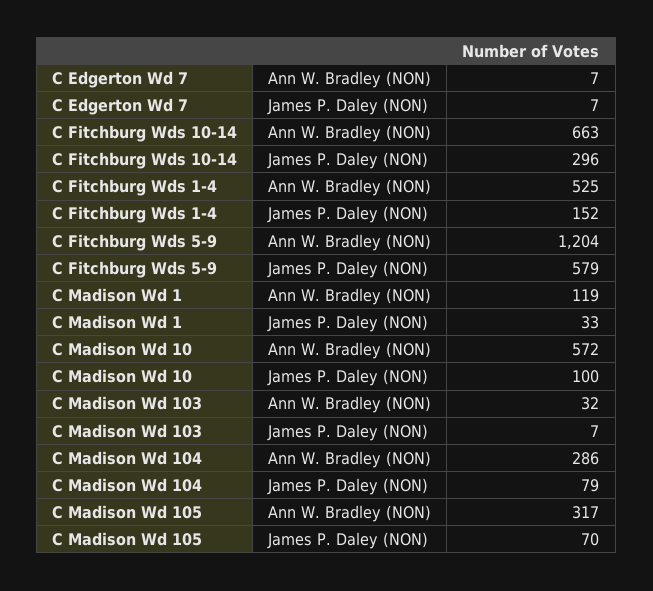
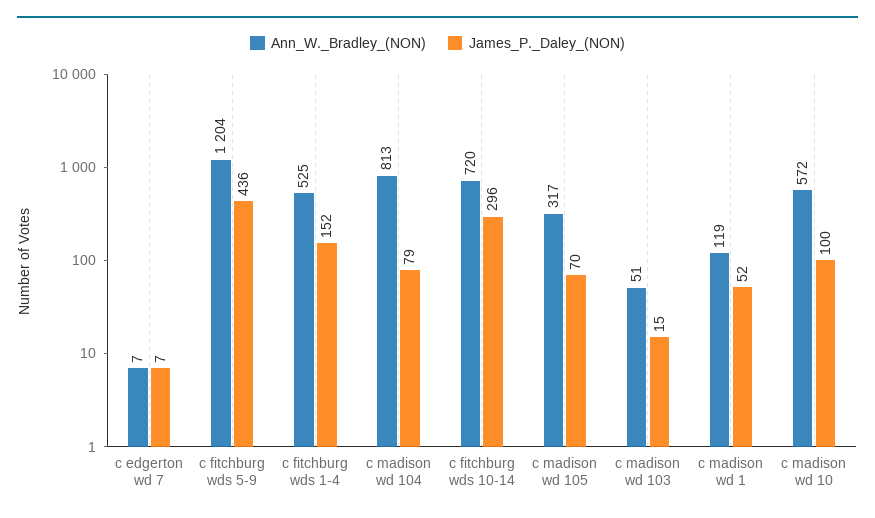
Ann W. Bradley (NON), C Fitchburg Wds 10-14: 663 -> 720
James P. Daley (NON), C Fitchburg Wds 5-9: 579 -> 436
James P. Daley (NON), C Madison Wd 1: 33 -> 52
Ann W. Bradley (NON), C Madison Wd 103: 32 -> 51
James P. Daley (NON), C Madison Wd 103: 7 -> 15
Ann W. Bradley (NON), C Madison Wd 104: 286 -> 813

